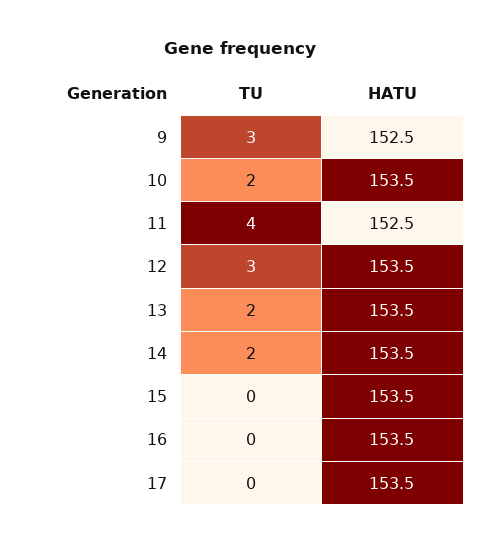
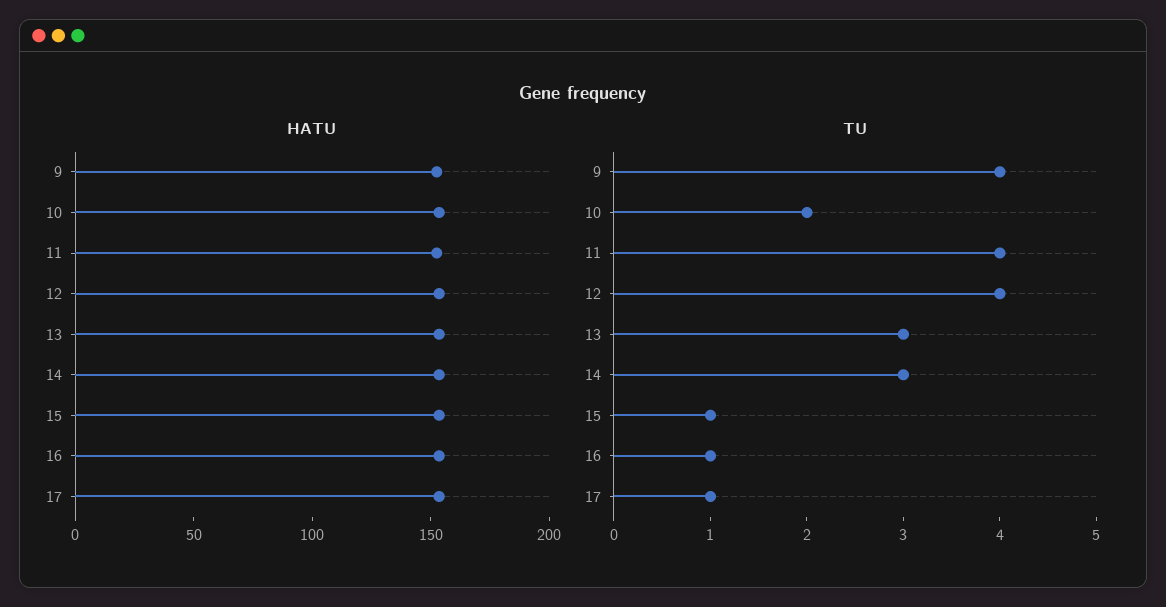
TU, 9: 3 -> 4
TU, 12: 3 -> 4
TU, 13: 2 -> 3
TU, 14: 2 -> 3
TU, 15: 0 -> 1
TU, 16: 0 -> 1
TU, 17: 0 -> 1

